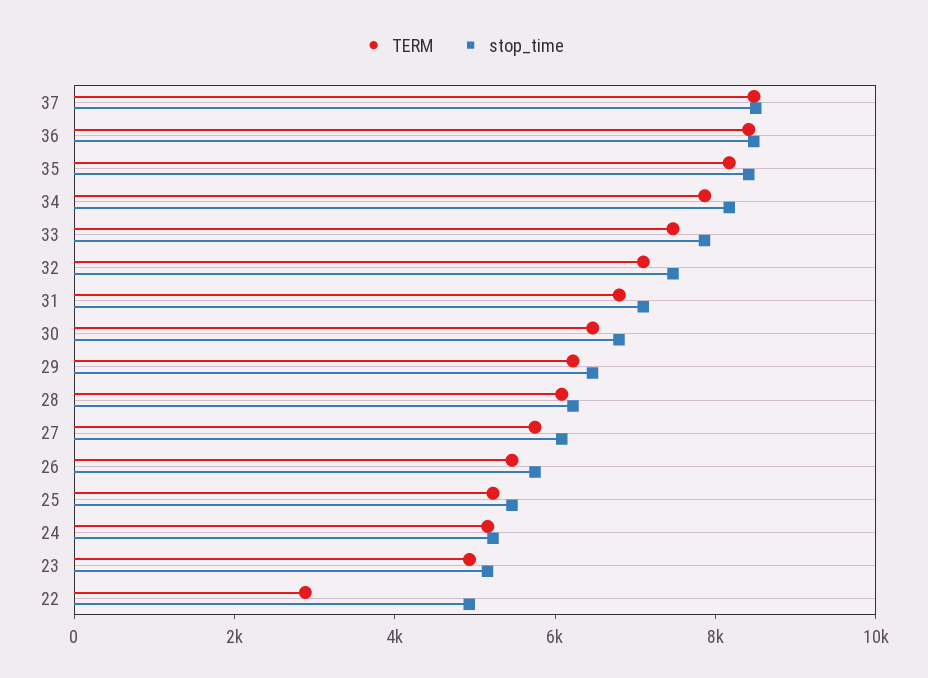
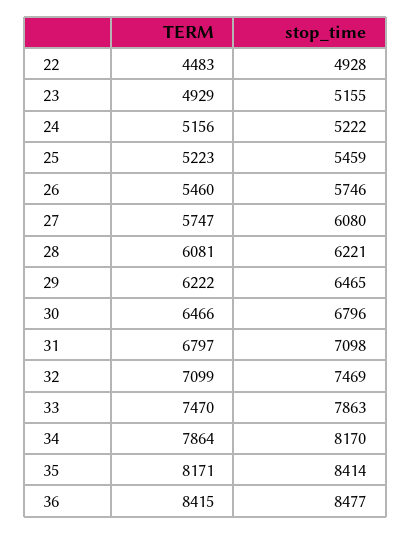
TERM, 37: 8500 -> none
stop_time, 37: 8500 -> none
TERM, 22: 3000 -> 4483

